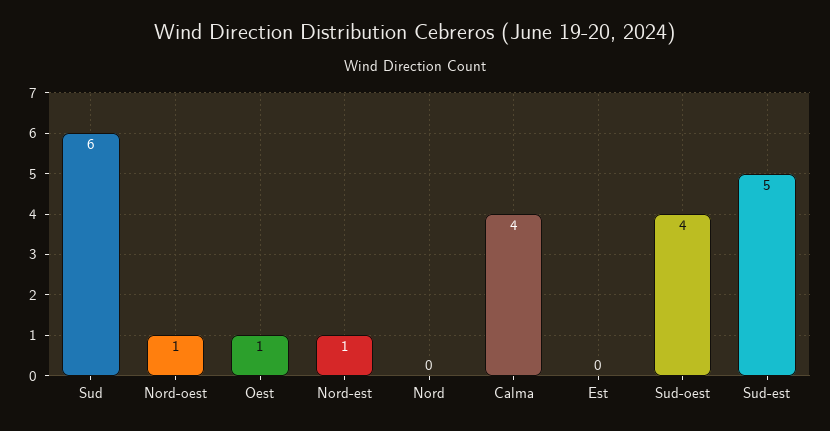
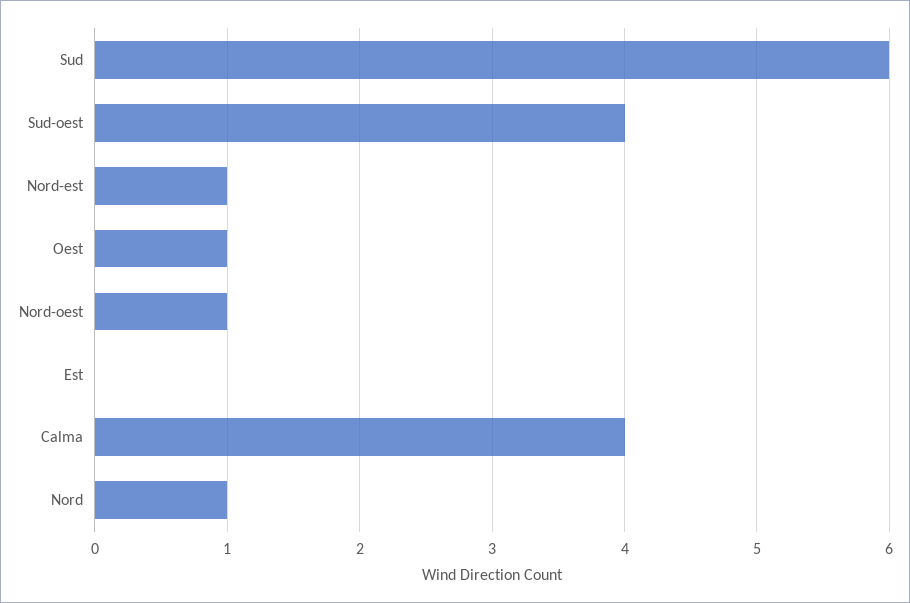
Nord: 0 -> 1
Sud-est: 5 -> none

